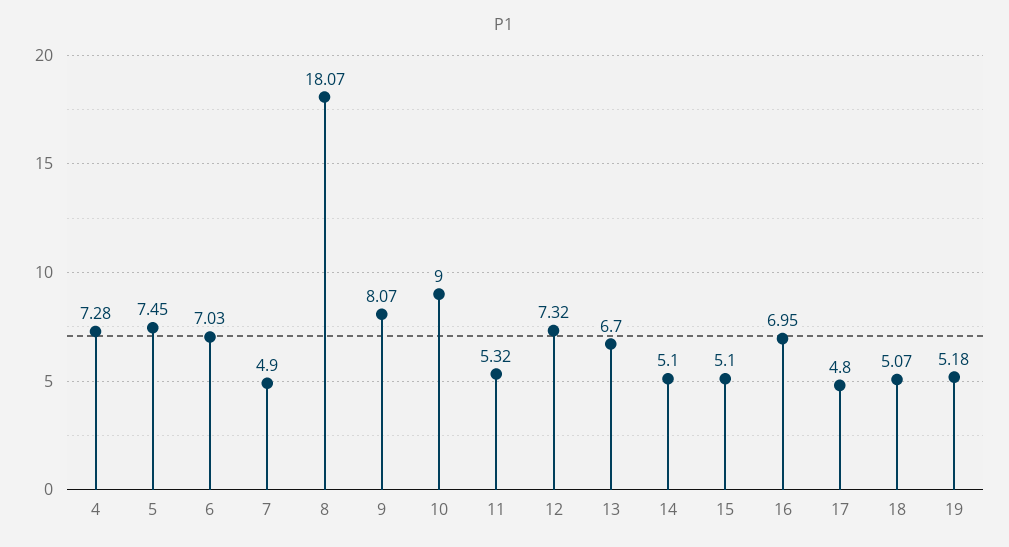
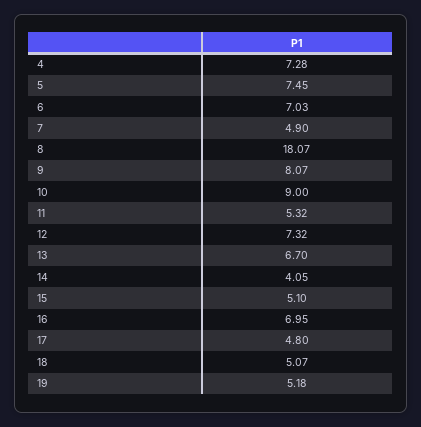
14: 5.1 -> 4.05

